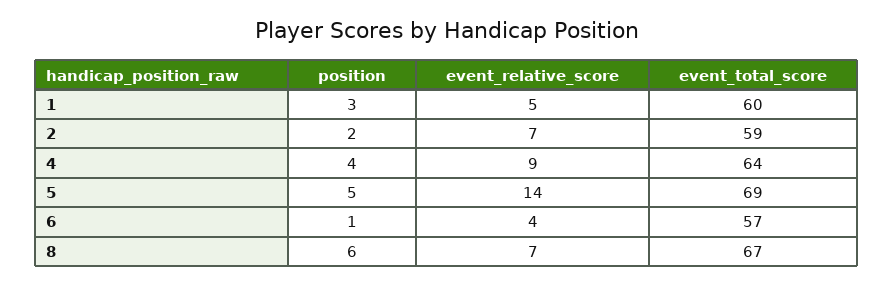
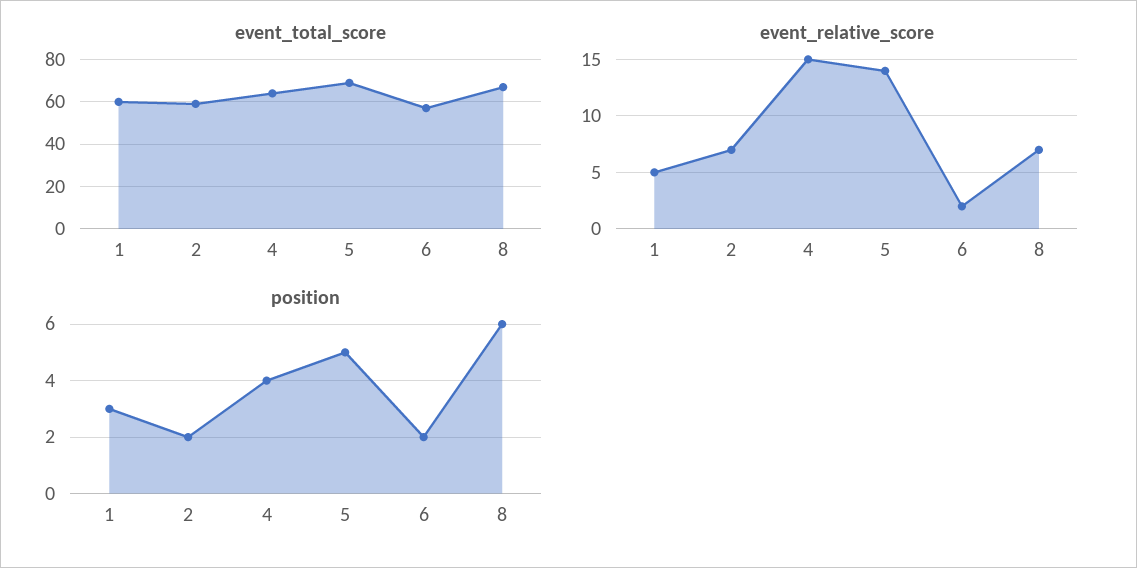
event_relative_score, 4: 9 -> 15
position, 6: 1 -> 2
event_relative_score, 6: 4 -> 2

